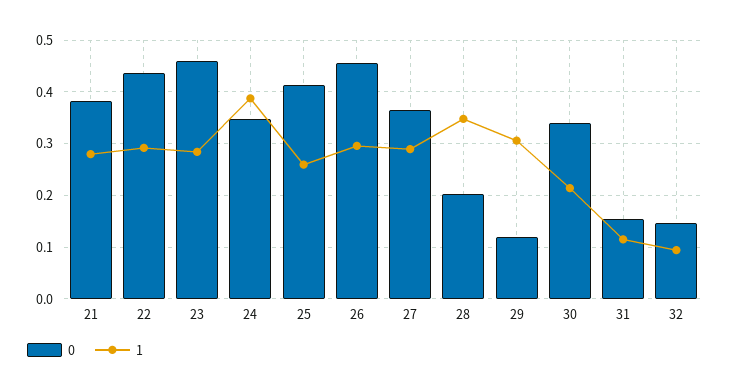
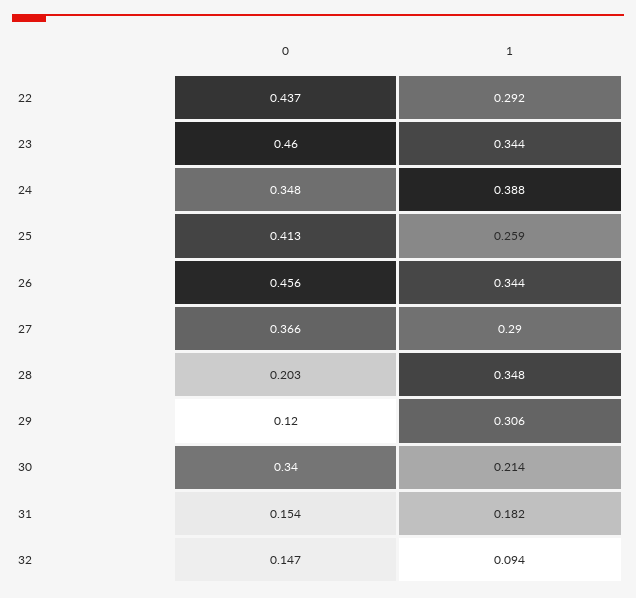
0, 21: 0.38 -> none
1, 21: 0.28 -> none
1, 23: 0.28 -> 0.344
1, 26: 0.3 -> 0.344
1, 31: 0.12 -> 0.182

